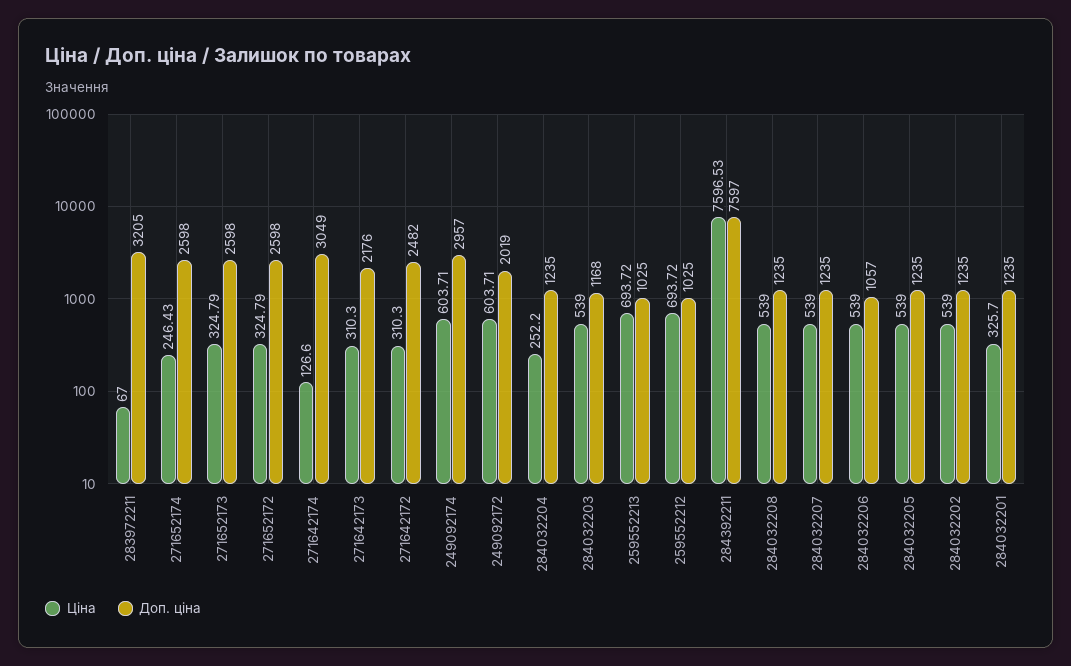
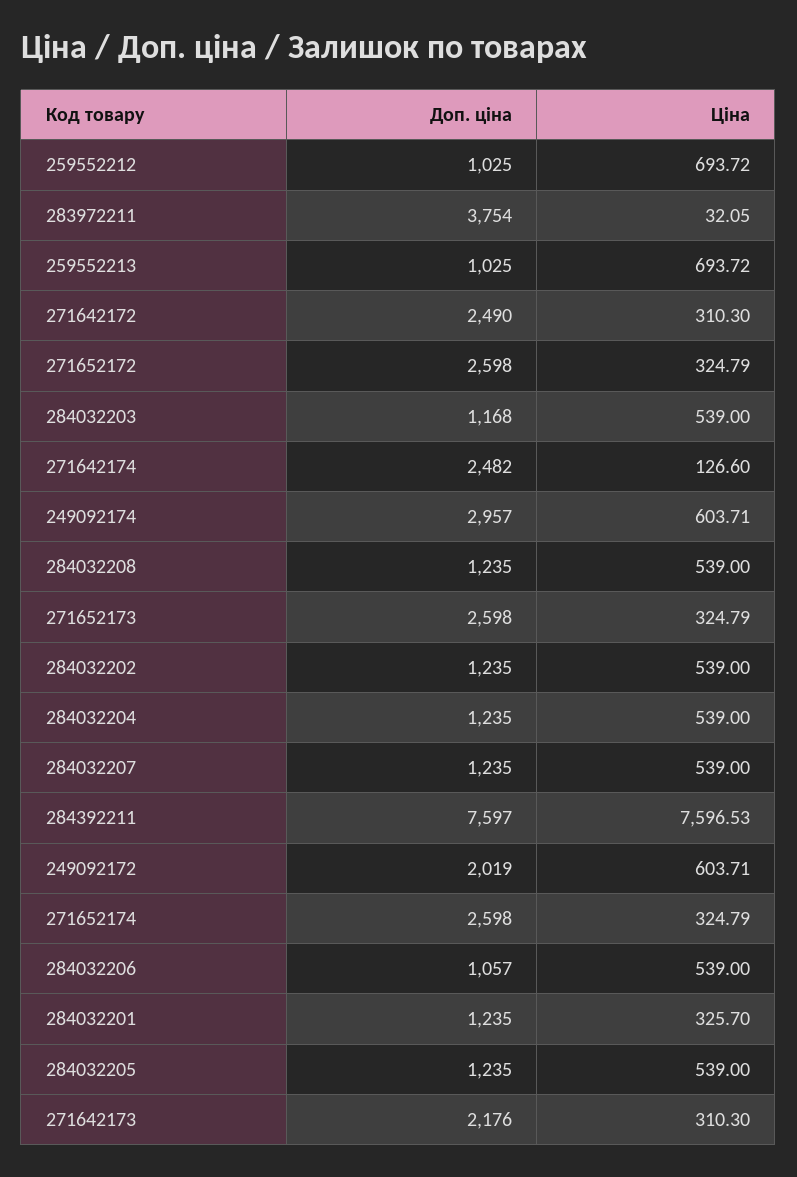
Ціна, 283972211: 67 -> 32.05
Доп. ціна, 283972211: 3205 -> 3754
Ціна, 271652174: 246.43 -> 324.79
Доп. ціна, 271642174: 3049 -> 2482
Доп. ціна, 271642172: 2482 -> 2490
Ціна, 284032204: 252.2 -> 539

